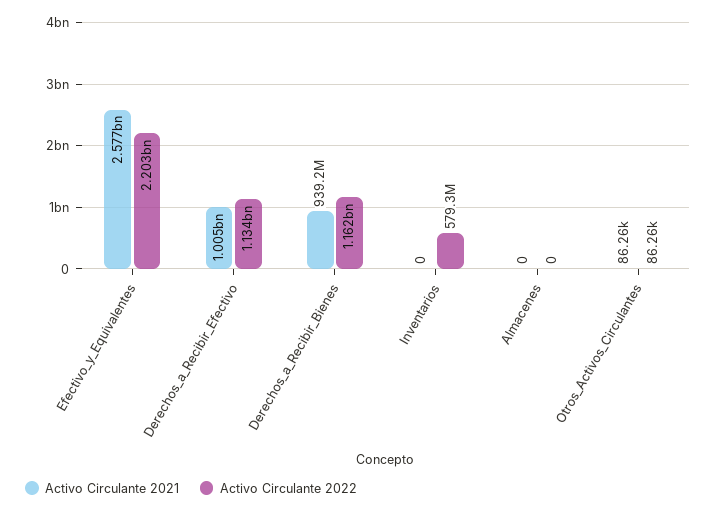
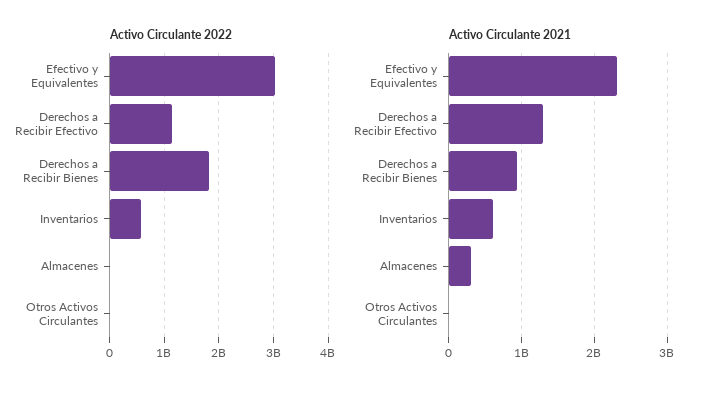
Activo Circulante 2021, Efectivo_y_Equivalentes: 2577000000 -> 2300000000
Activo Circulante 2022, Efectivo_y_Equivalentes: 2203000000 -> 3000000000
Activo Circulante 2021, Derechos_a_Recibir_Efectivo: 1005000000 -> 1300000000
Activo Circulante 2022, Derechos_a_Recibir_Bienes: 1162000000 -> 1800000000
Activo Circulante 2021, Inventarios: 0 -> 600000000
Activo Circulante 2021, Almacenes: 0 -> 300000000

